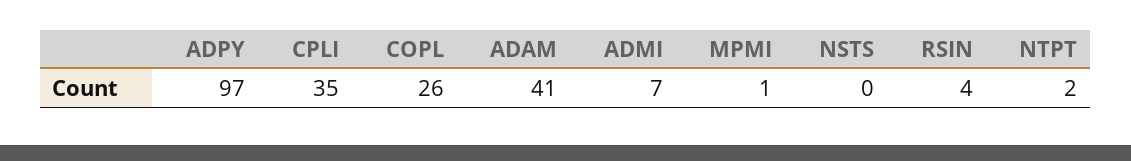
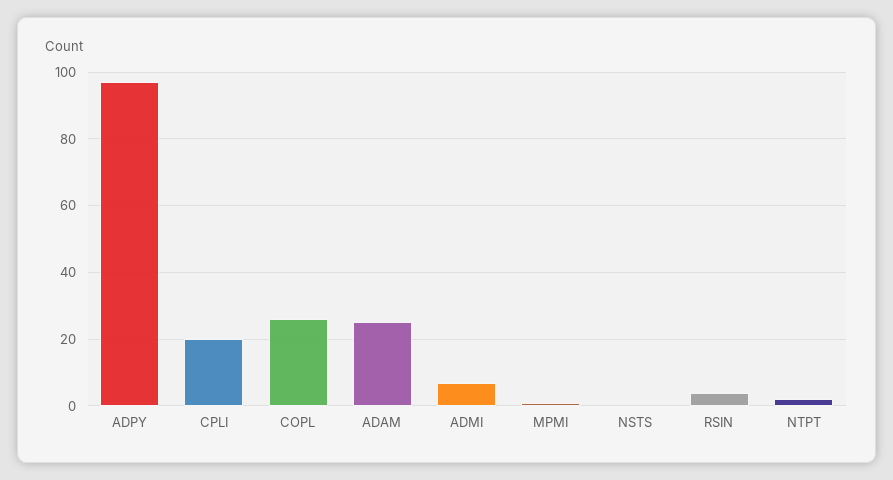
CPLI: 35 -> 20
ADAM: 41 -> 25

